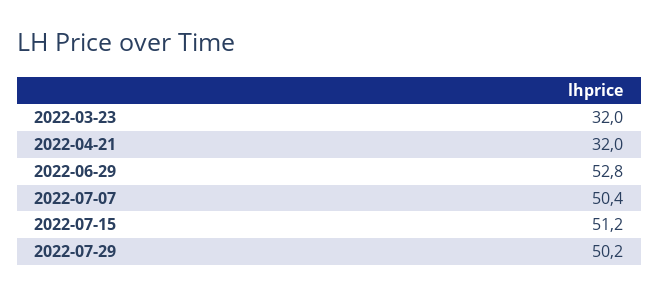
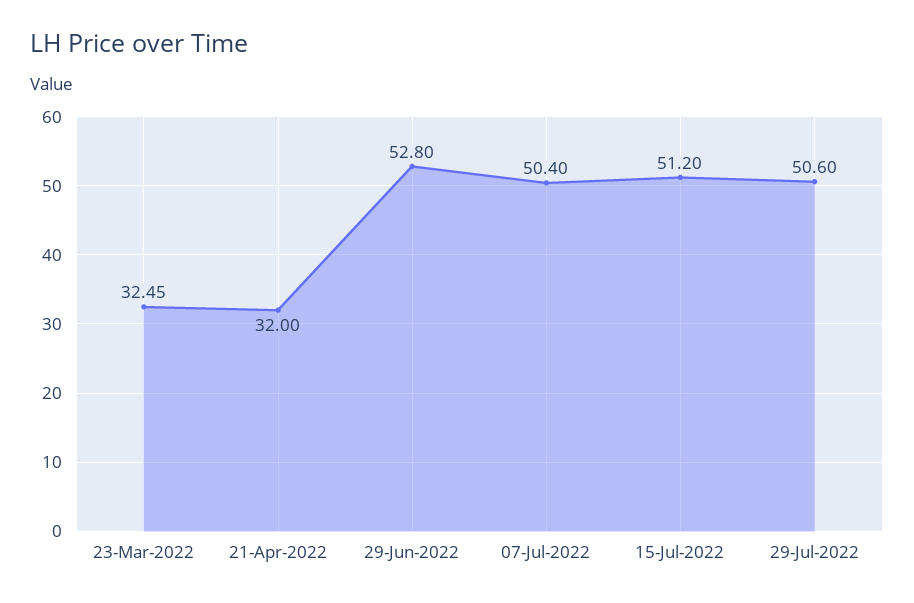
2022-03-23: 32 -> 32.45
2022-07-29: 50.2 -> 50.6

